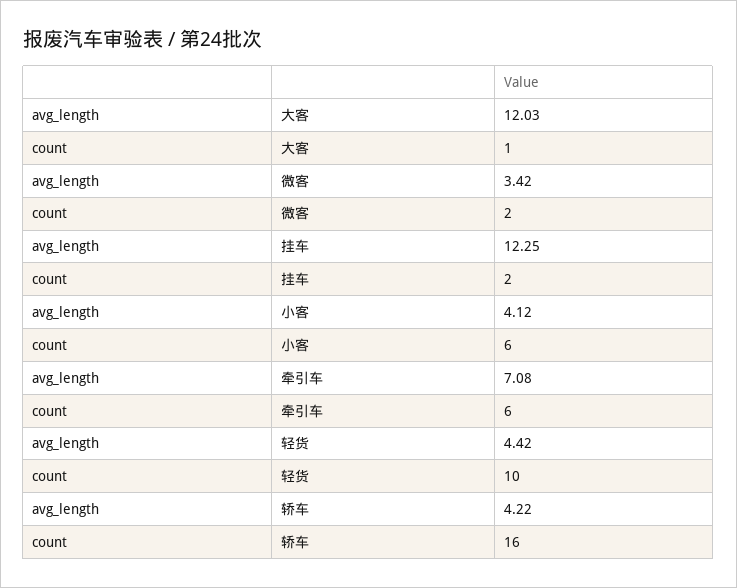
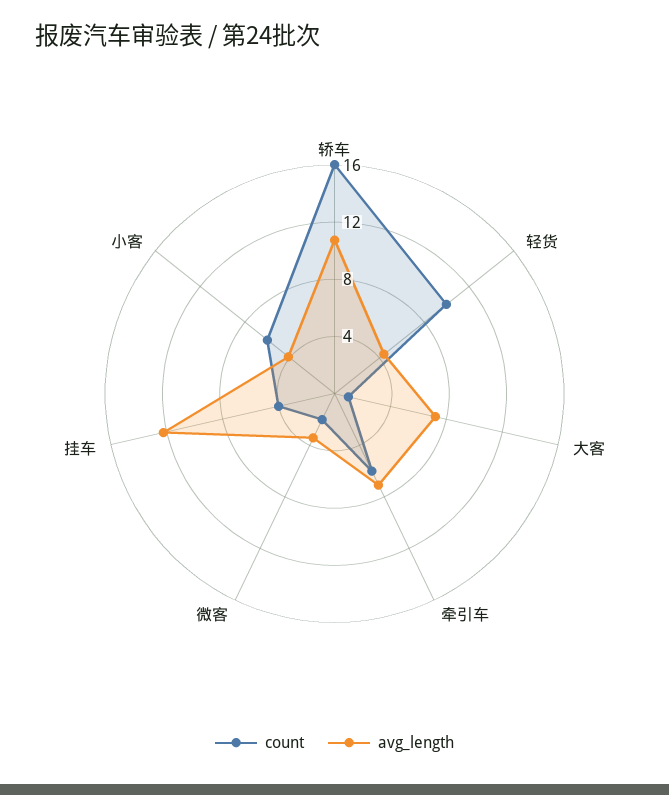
avg_length, 大客: 12.03 -> 7
count, 挂车: 2 -> 4
avg_length, 轿车: 4.22 -> 11

